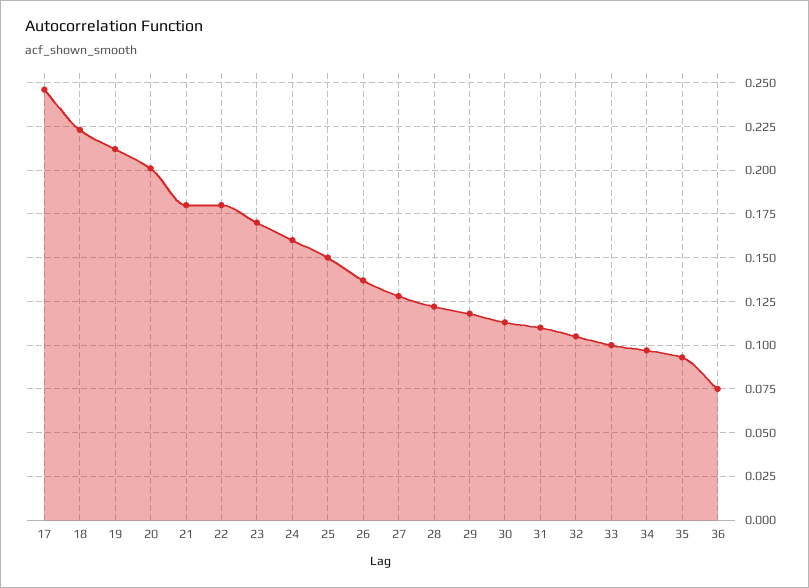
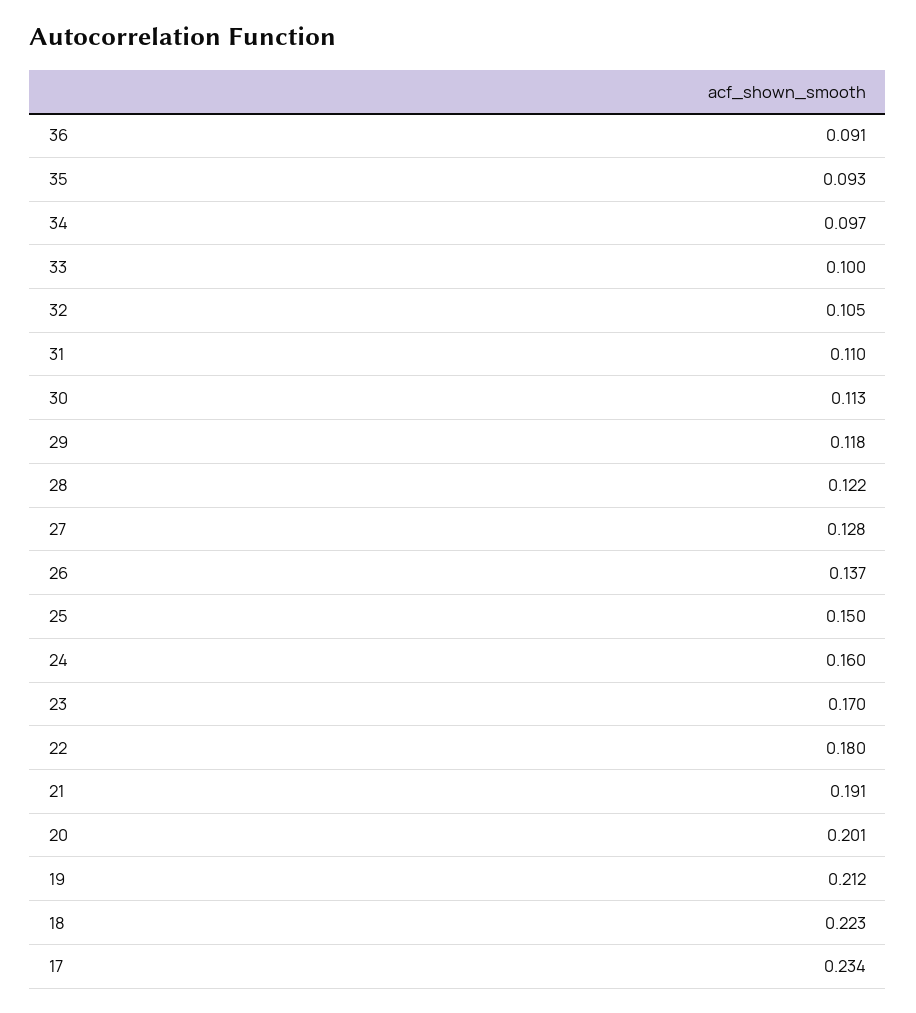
17: 0.245 -> 0.234
21: 0.18 -> 0.191
36: 0.075 -> 0.091

